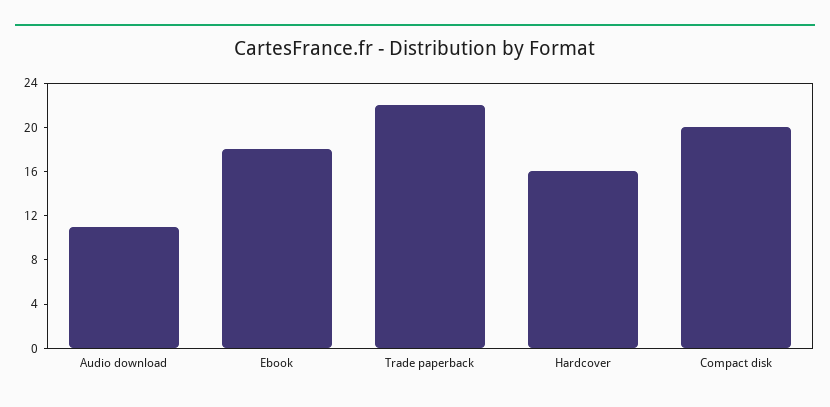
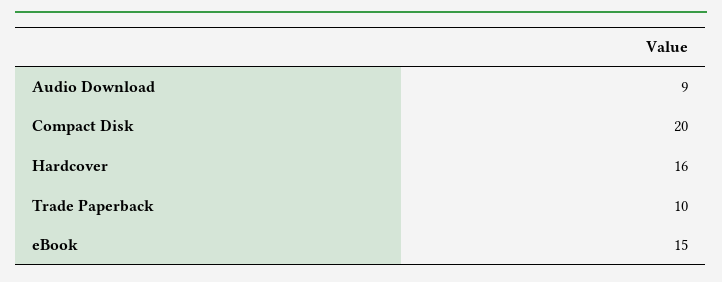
Audio download: 11 -> 9
Ebook: 18 -> 15
Trade paperback: 22 -> 10

